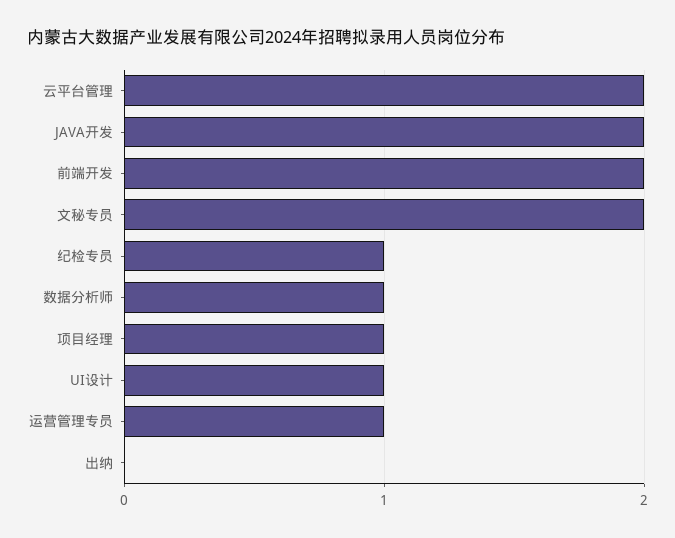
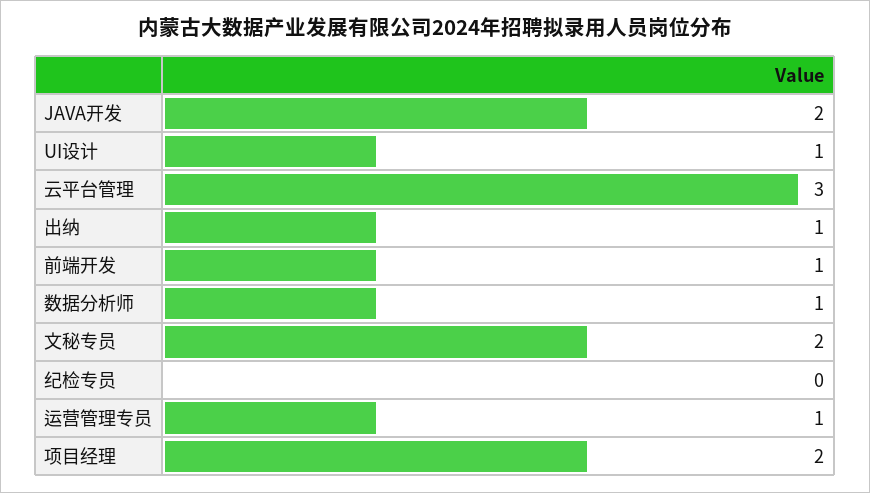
云平台管理: 2 -> 3
前端开发: 2 -> 1
纪检专员: 1 -> 0
项目经理: 1 -> 2
出纳: 0 -> 1

